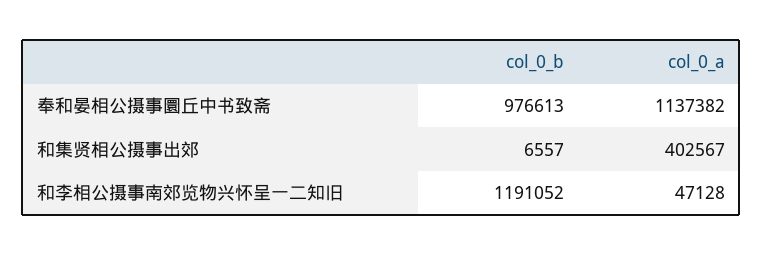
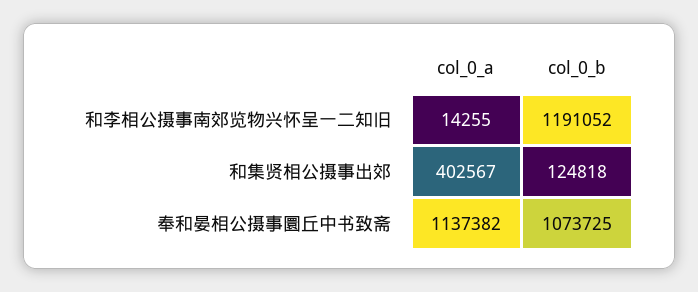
col_0_b, 奉和晏相公摄事圜丘中书致斋: 976613 -> 1073725
col_0_b, 和集贤相公摄事出郊: 6557 -> 124818
col_0_a, 和李相公摄事南郊览物兴怀呈一二知旧: 47128 -> 14255

